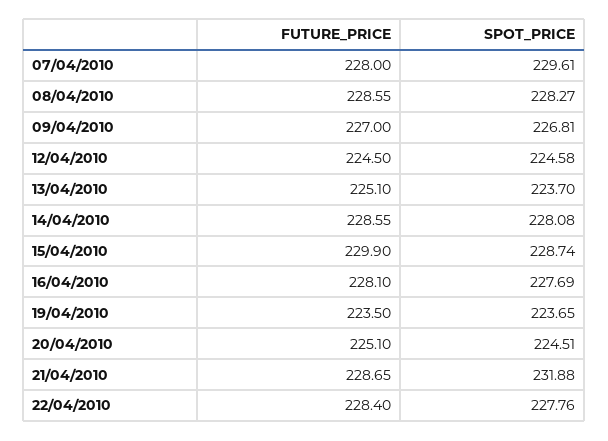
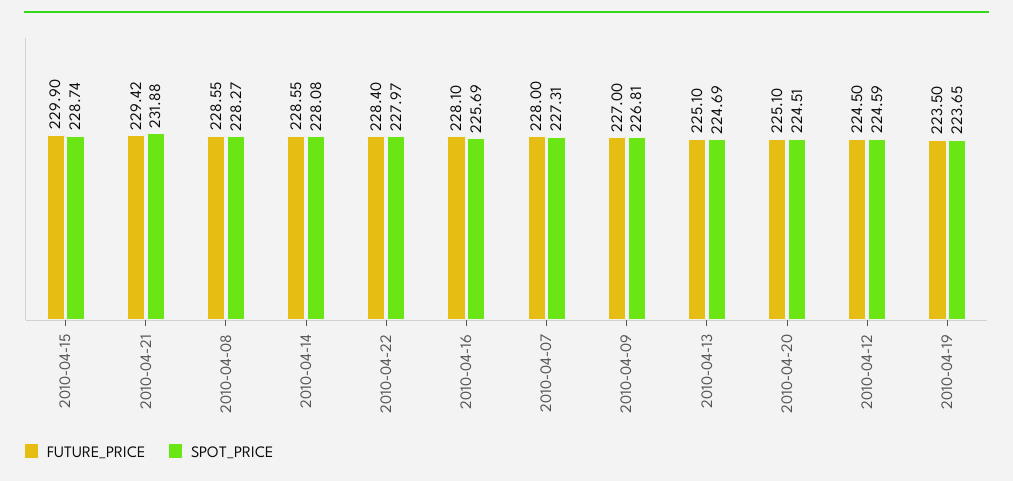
SPOT_PRICE, 07/04/2010: 229.61 -> 227.31
SPOT_PRICE, 12/04/2010: 224.58 -> 224.59
SPOT_PRICE, 13/04/2010: 223.7 -> 224.69
SPOT_PRICE, 16/04/2010: 227.69 -> 225.69
FUTURE_PRICE, 21/04/2010: 228.65 -> 229.42
SPOT_PRICE, 22/04/2010: 227.76 -> 227.97

